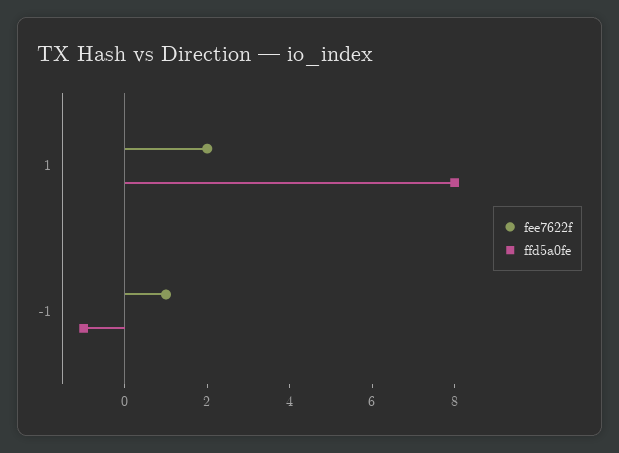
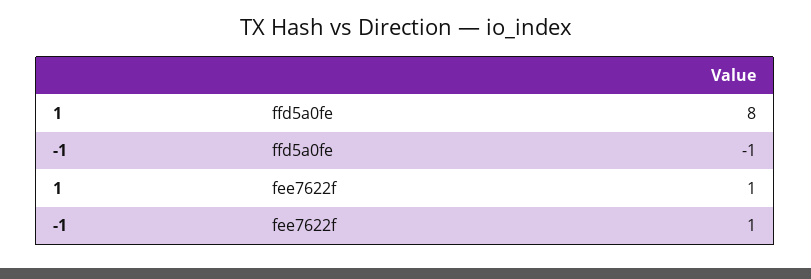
fee7622f, 1: 2 -> 1

